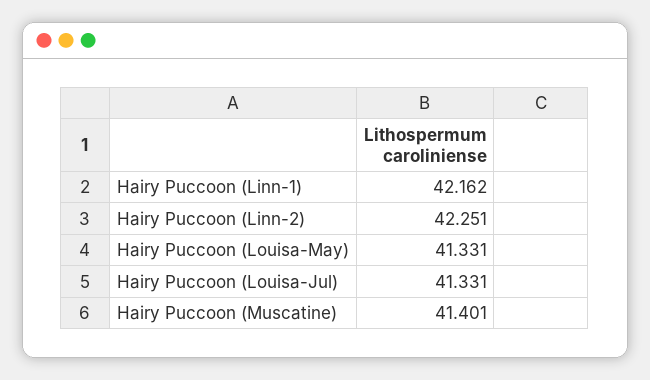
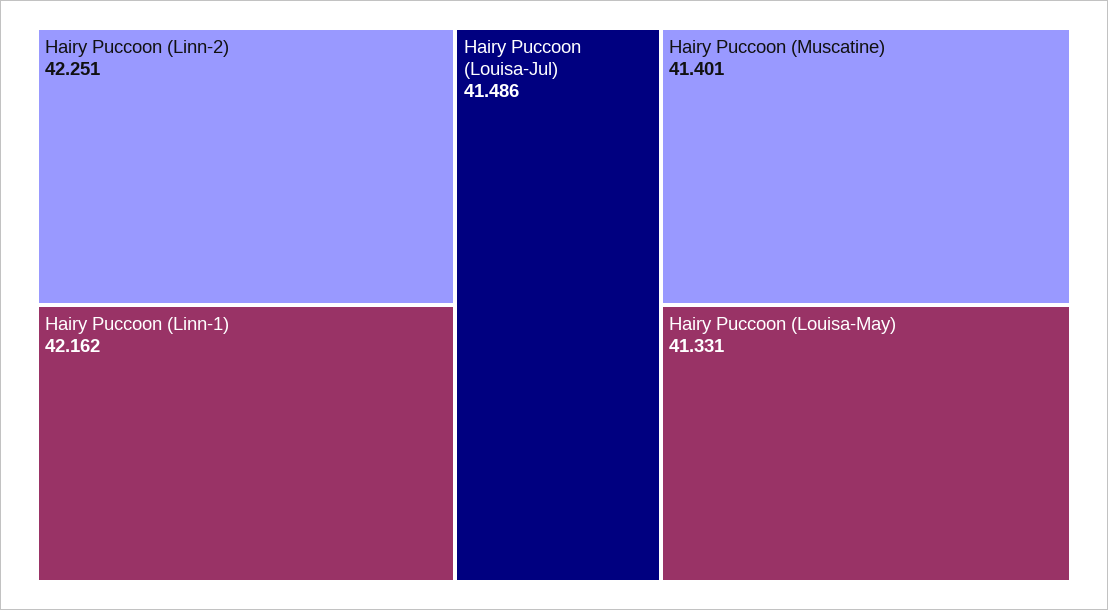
Hairy Puccoon (Louisa-Jul): 41.331 -> 41.486

